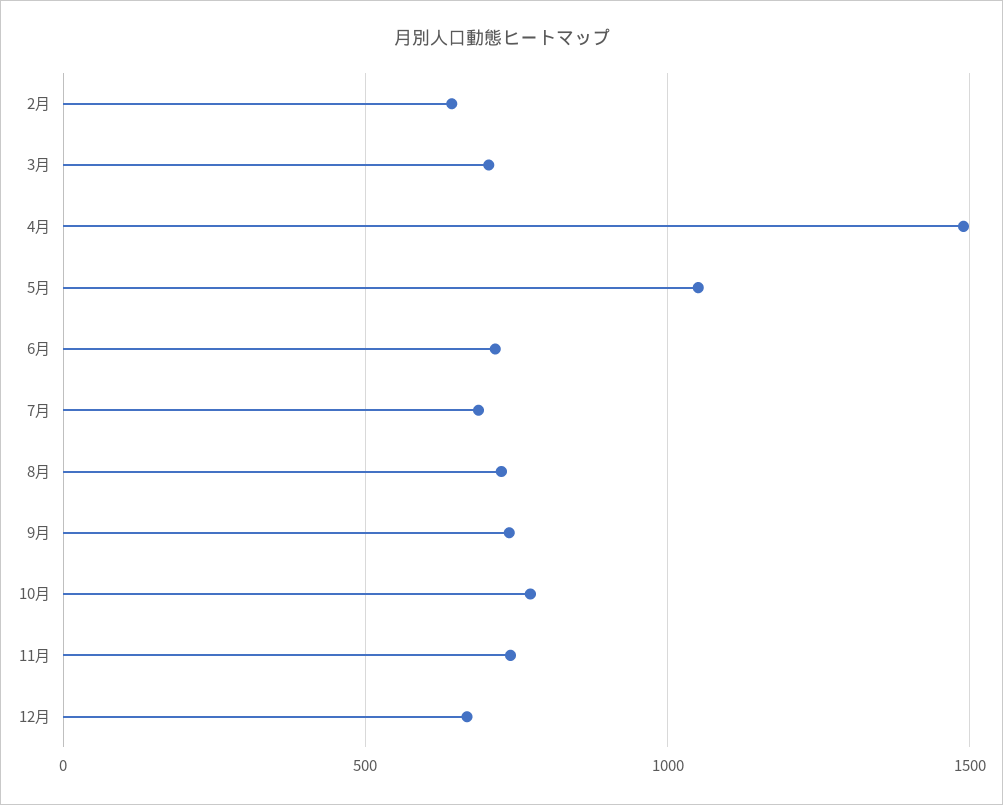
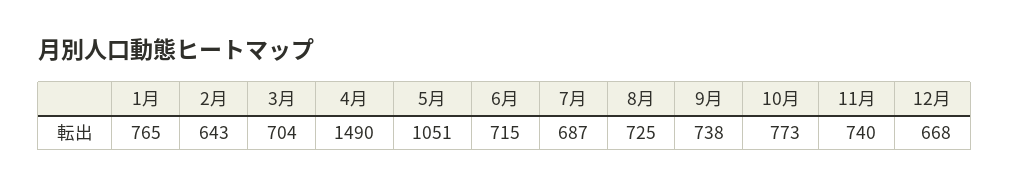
1月: none -> 765

